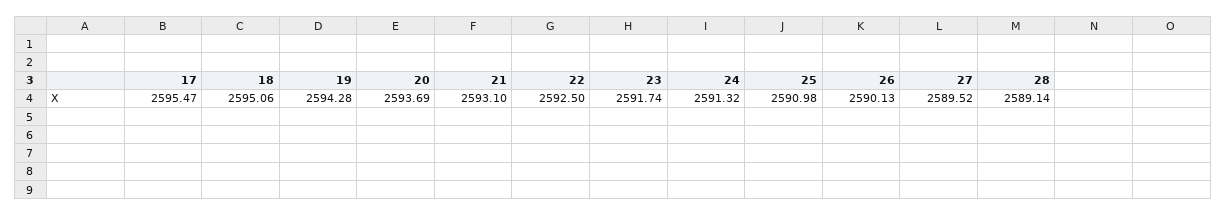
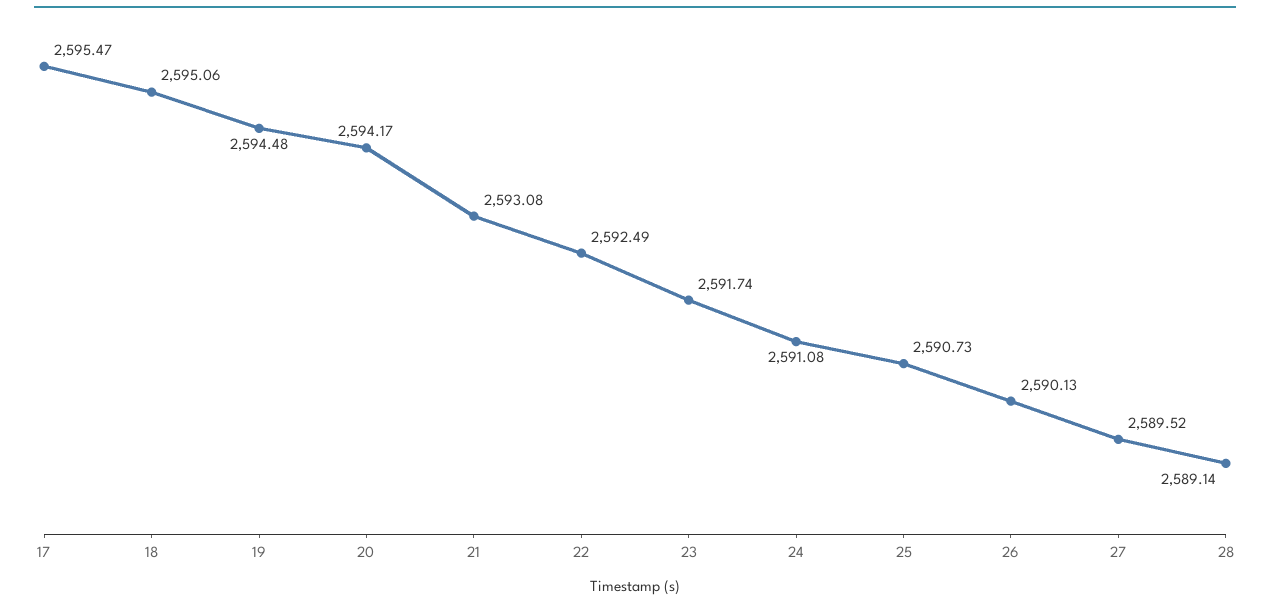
19: 2594.28 -> 2594.48
20: 2593.69 -> 2594.17
21: 2593.1 -> 2593.08
22: 2592.5 -> 2592.49
24: 2591.32 -> 2591.08
25: 2590.98 -> 2590.73

